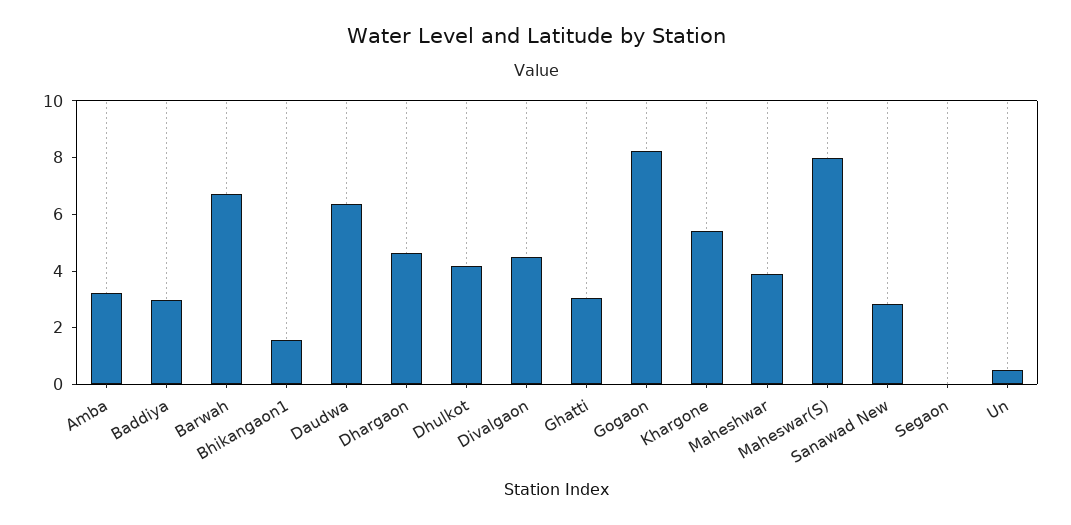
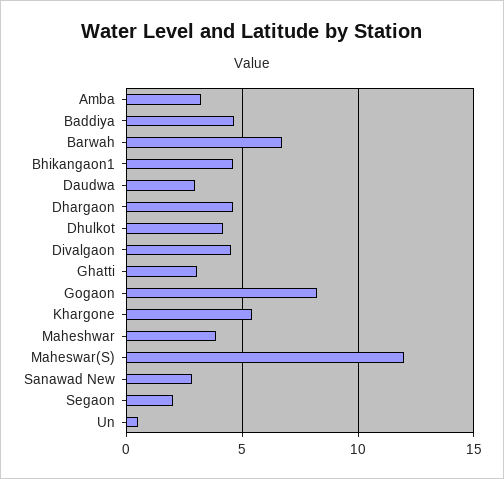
Baddiya: 3 -> 4.5
Bhikangaon1: 1.5 -> 4.5
Daudwa: 6.5 -> 3
Maheswar(S): 8 -> 12
Segaon: 0 -> 2

